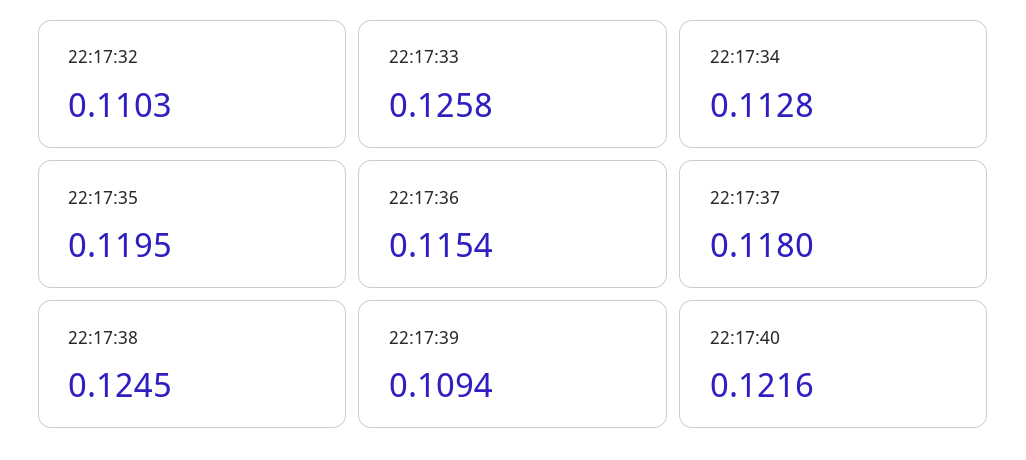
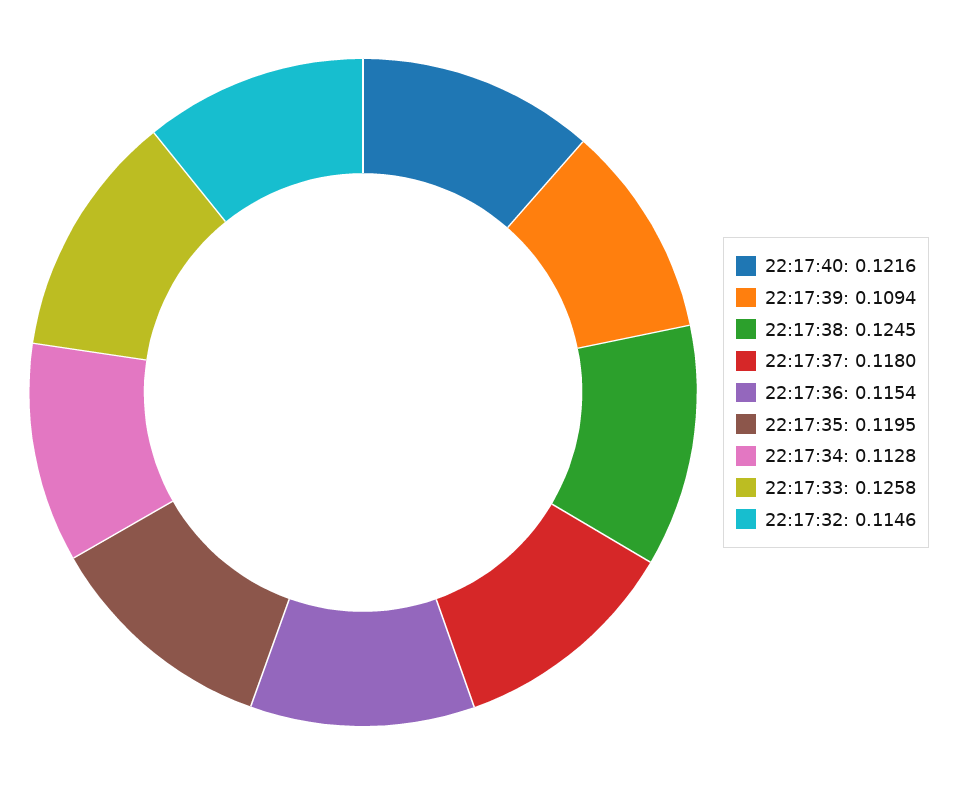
22:17:32: 0.1103 -> 0.1146

